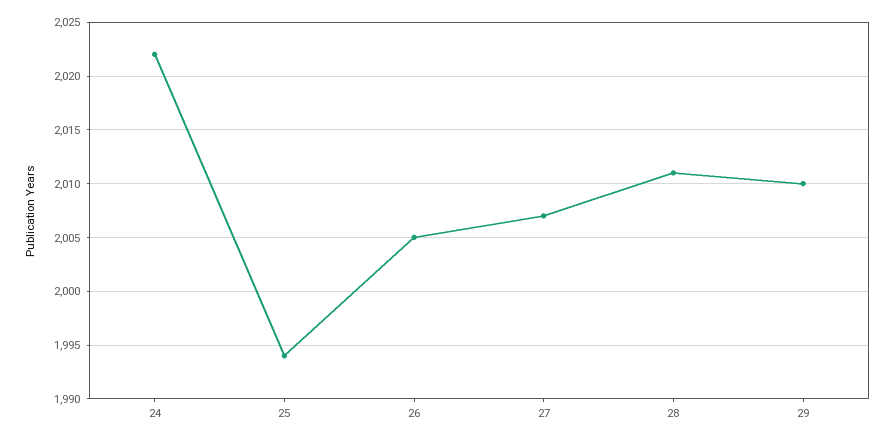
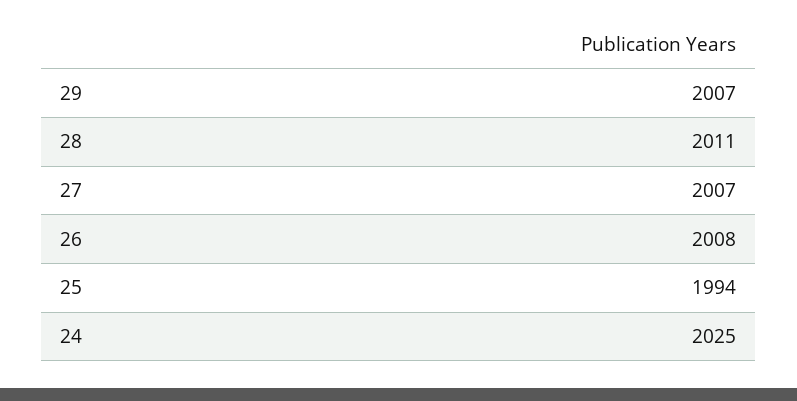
24: 2022 -> 2025
26: 2005 -> 2008
29: 2010 -> 2007

